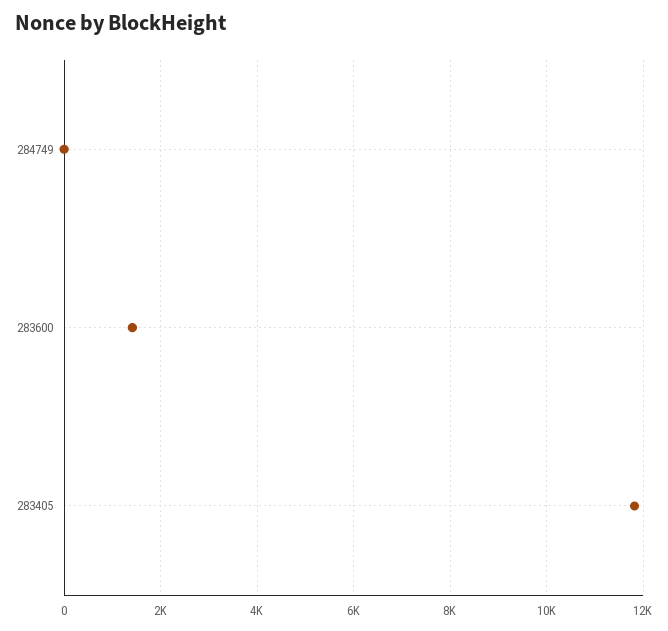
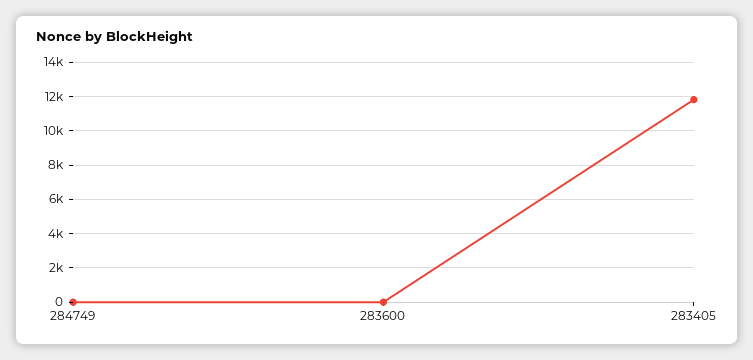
283600: 1400 -> 0

